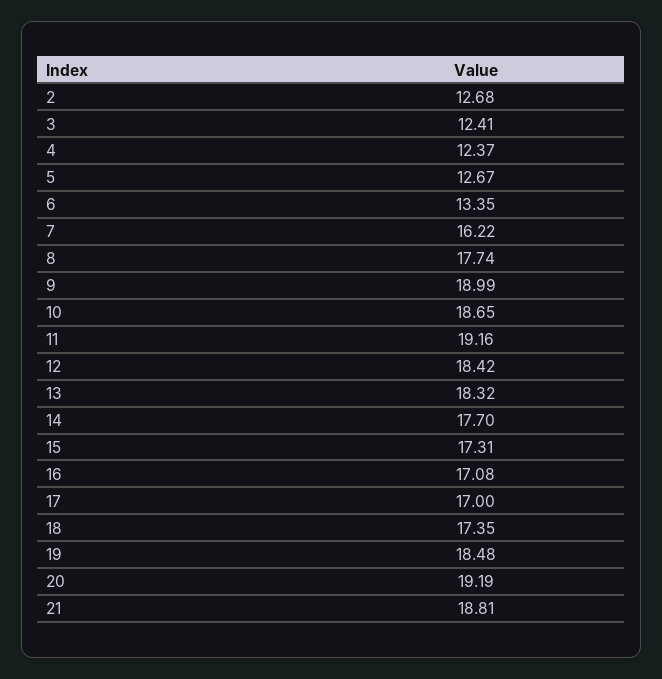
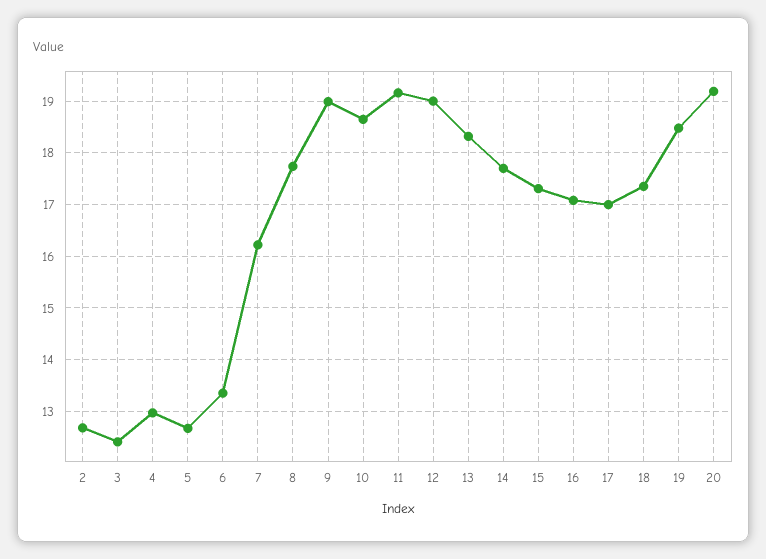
4: 12.37 -> 13
12: 18.42 -> 19
21: 18.81 -> none

